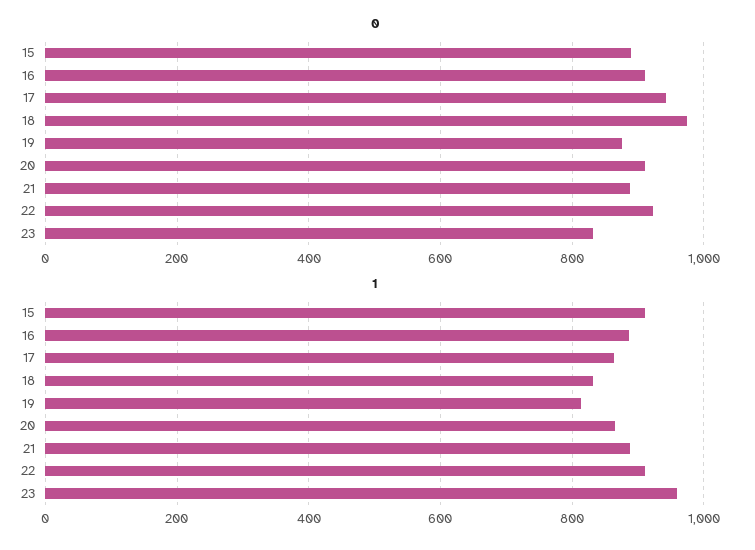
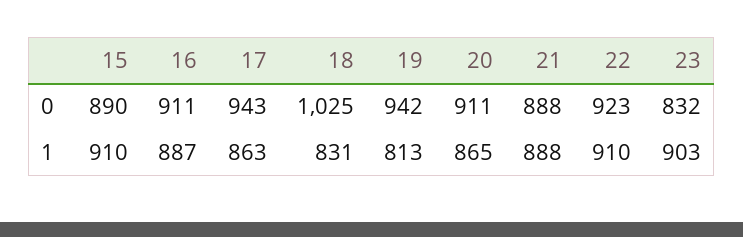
0, 18: 980 -> 1025
0, 19: 880 -> 942
1, 23: 960 -> 903

